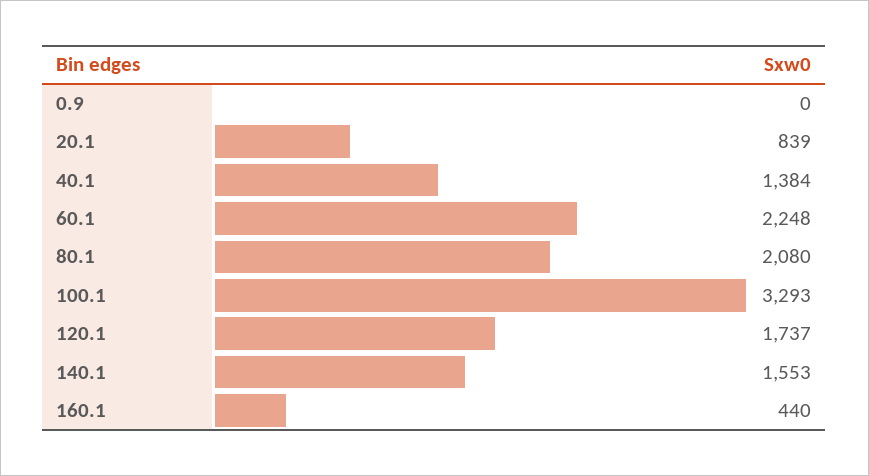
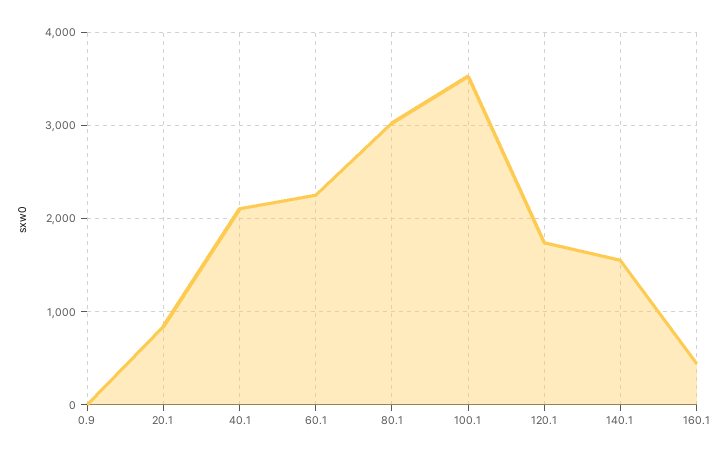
40.1: 1384 -> 2100
80.1: 2080 -> 3000
100.1: 3293 -> 3500

